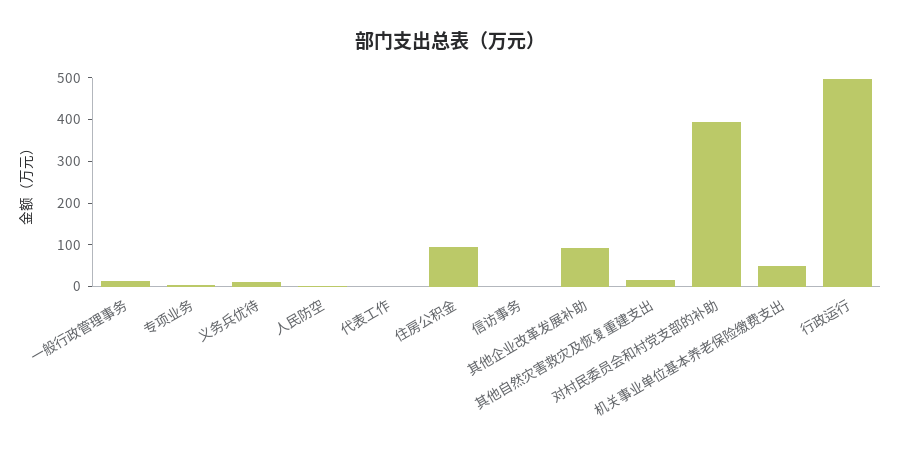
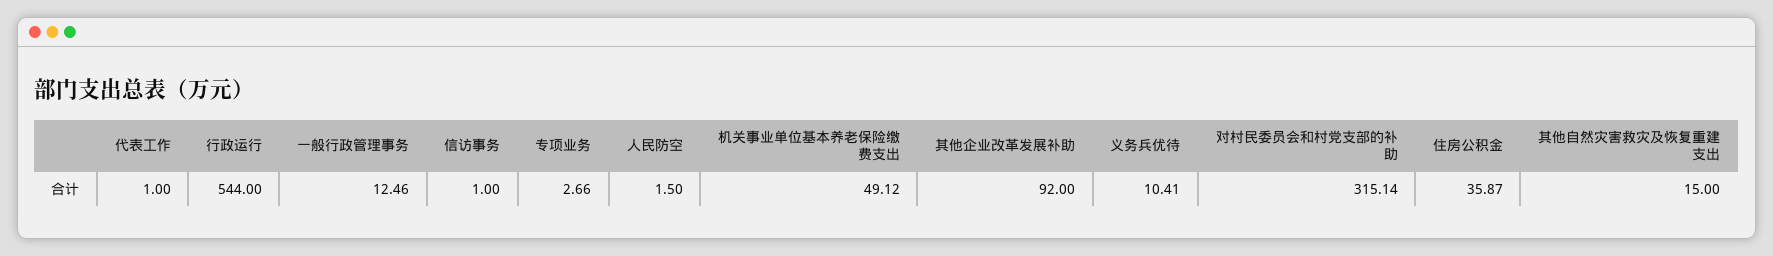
住房公积金: 100 -> 35.87
对村民委员会和村党支部的补助: 400 -> 315.14
行政运行: 500 -> 544

